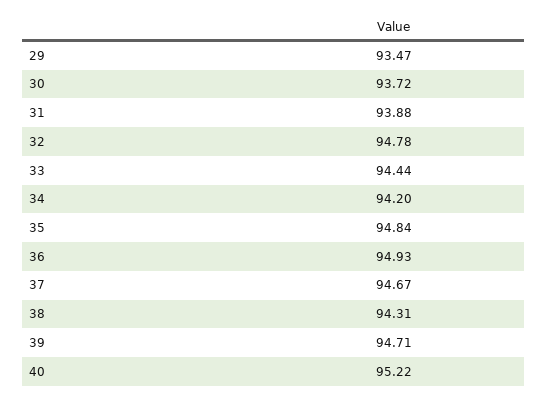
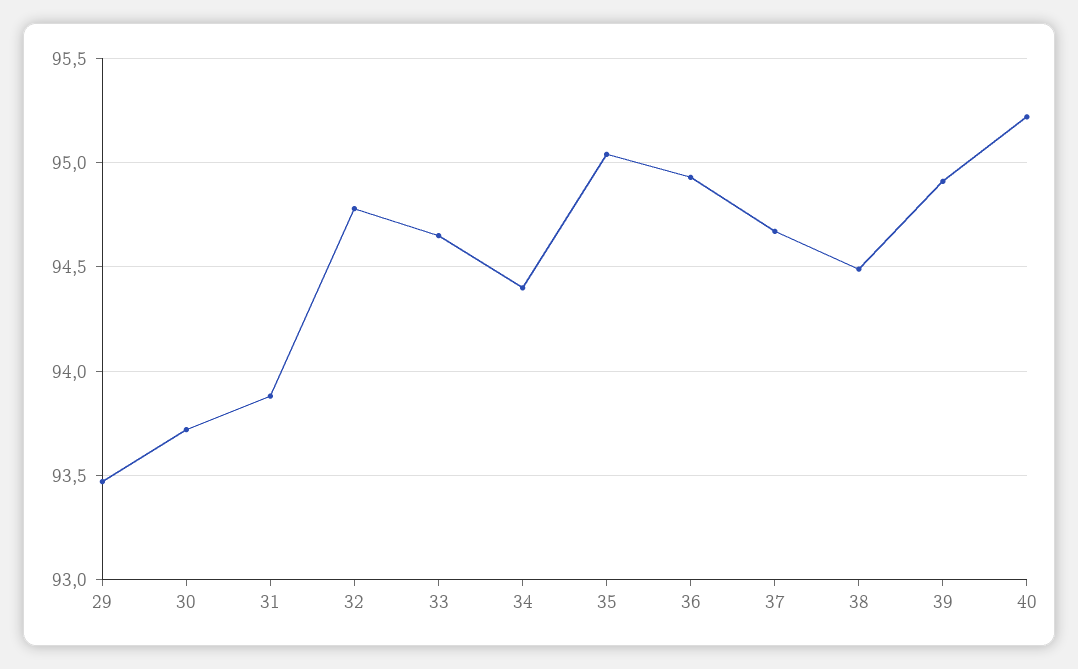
33: 94.44 -> 94.65
34: 94.2 -> 94.4
35: 94.84 -> 95.05
38: 94.31 -> 94.5
39: 94.71 -> 94.9

